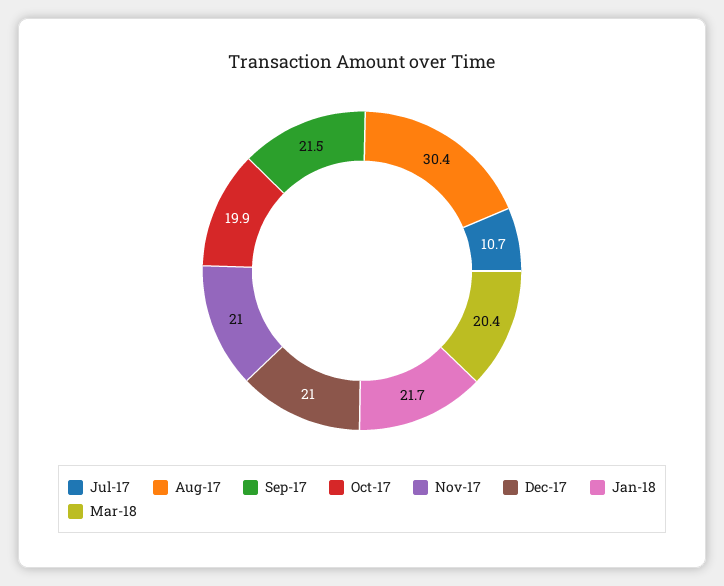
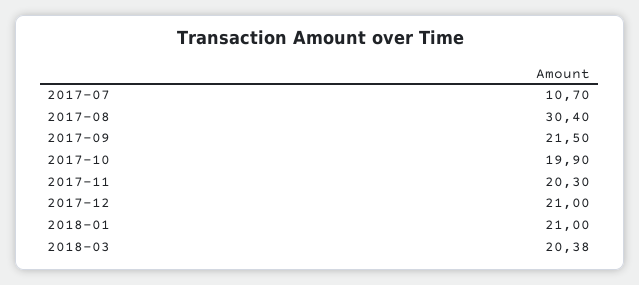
Nov-17: 21 -> 20.3
Jan-18: 21.7 -> 21

